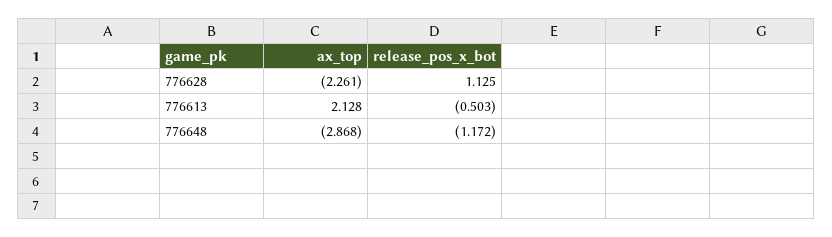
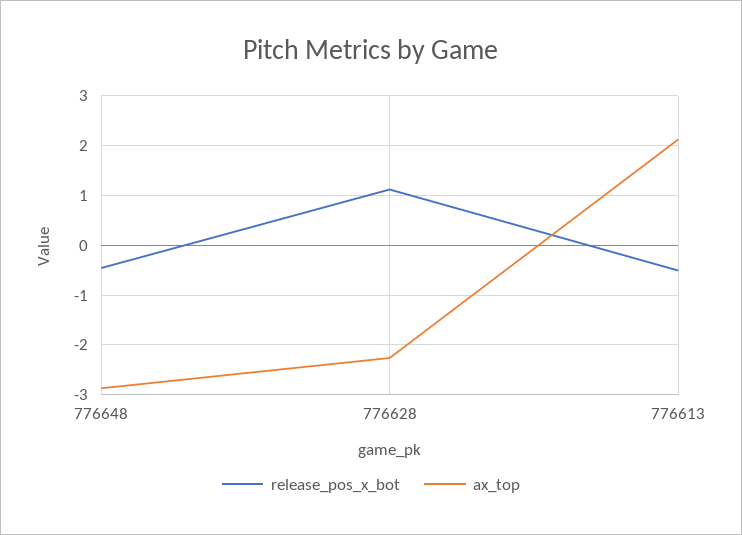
release_pos_x_bot, 776648: -1.172 -> -0.4

